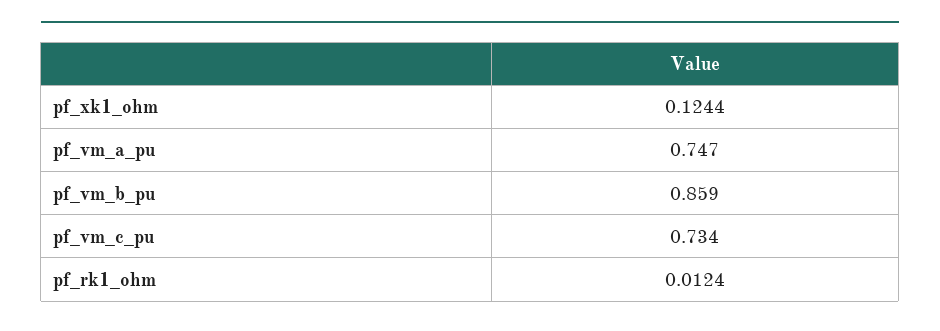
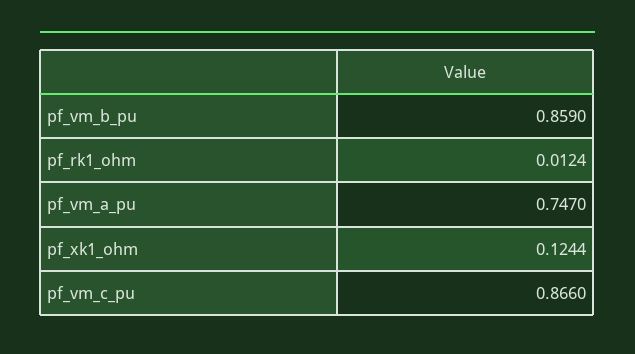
pf_vm_c_pu: 0.734 -> 0.866

